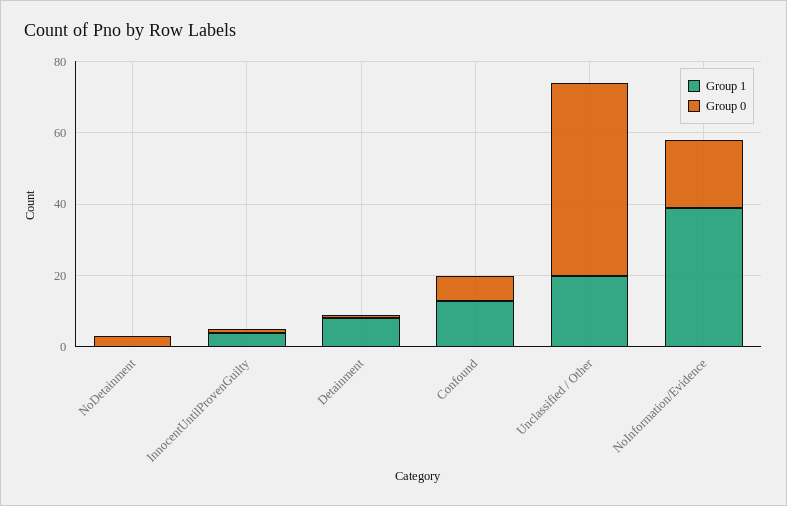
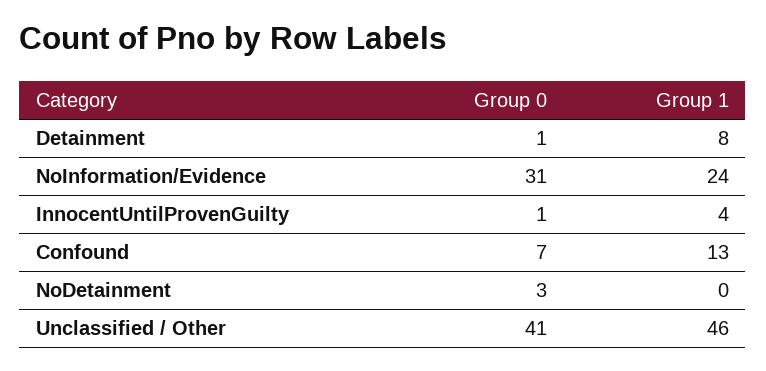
Group 1, Unclassified / Other: 20 -> 46
Group 0, Unclassified / Other: 55 -> 41
Group 1, NoInformation/Evidence: 40 -> 24
Group 0, NoInformation/Evidence: 20 -> 31

